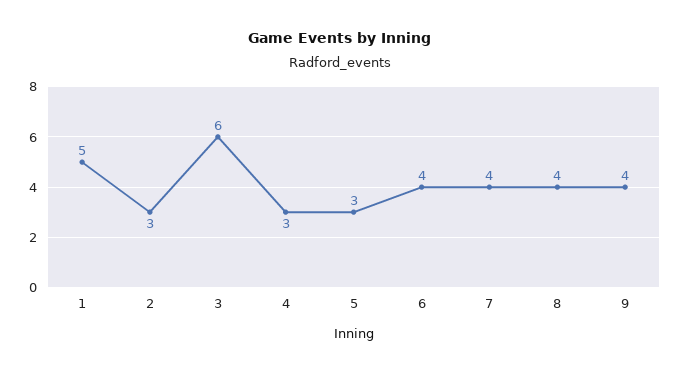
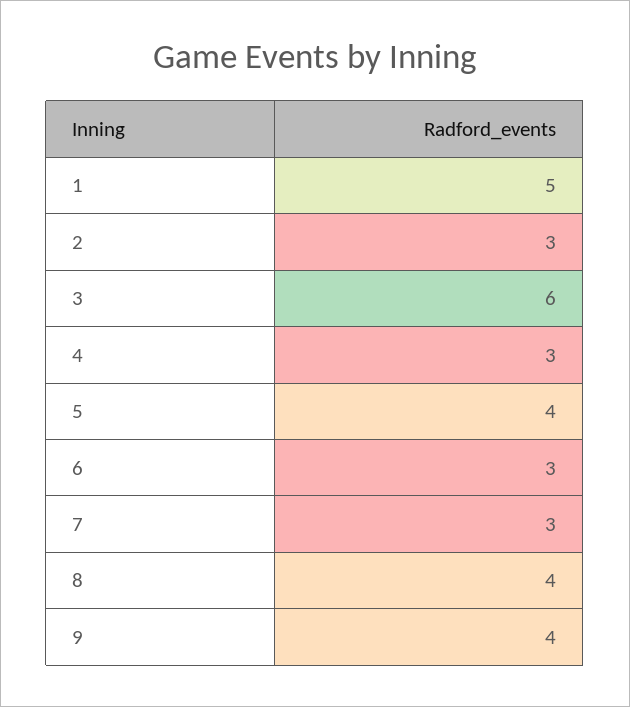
5: 3 -> 4
6: 4 -> 3
7: 4 -> 3

